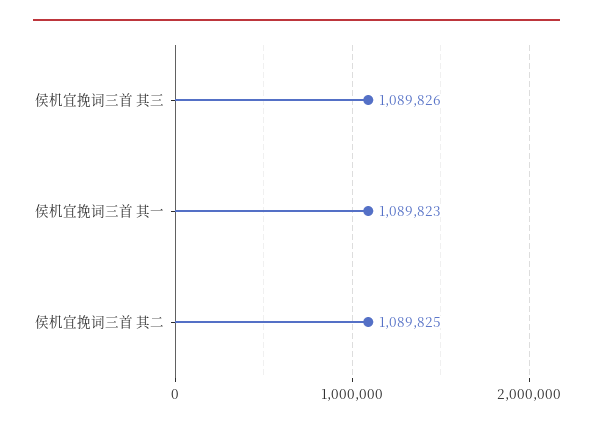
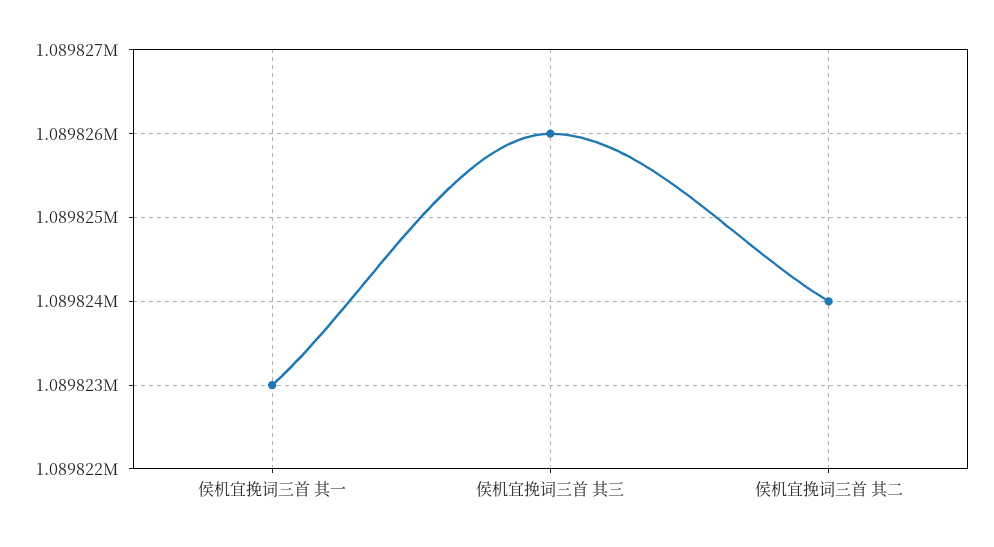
侯机宜挽词三首 其二: 1089825 -> 1089824

